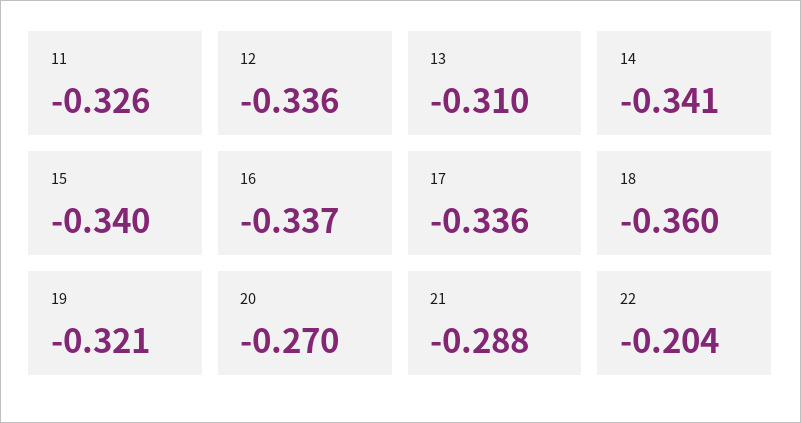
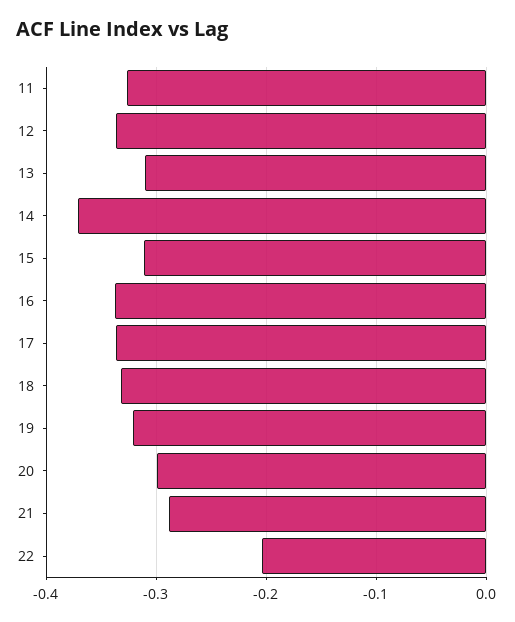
14: -0.341 -> -0.37
15: -0.34 -> -0.31
18: -0.36 -> -0.33
20: -0.27 -> -0.3

